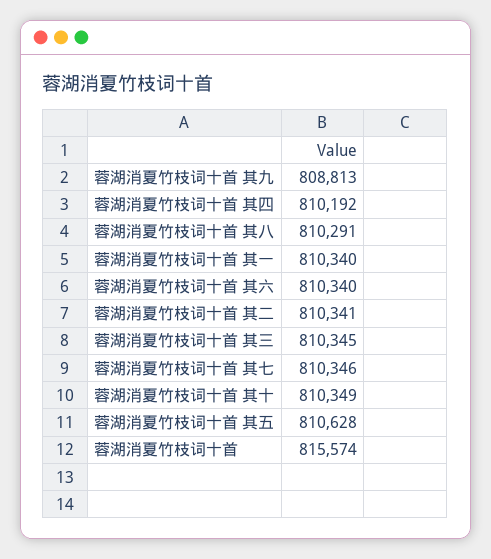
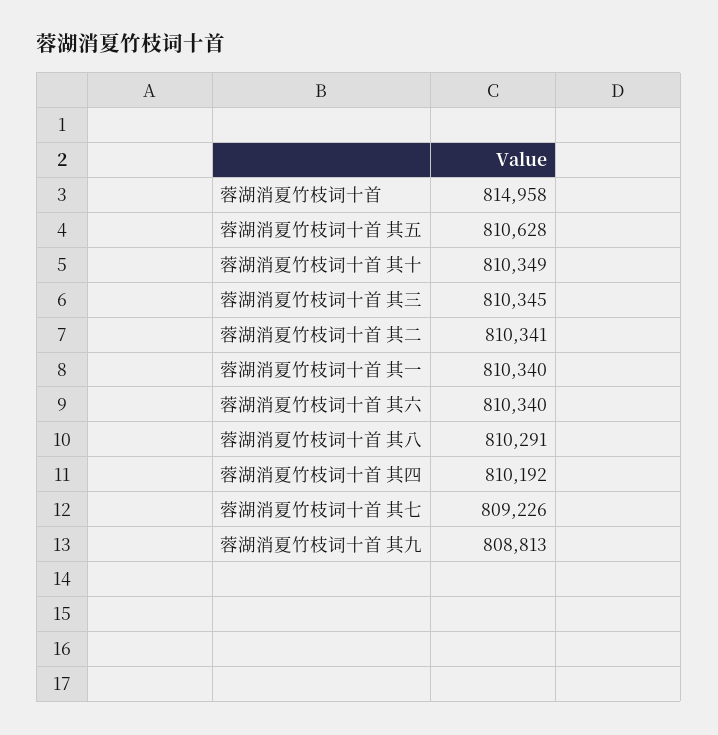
蓉湖消夏竹枝词十首 其七: 810346 -> 809226
蓉湖消夏竹枝词十首: 815574 -> 814958

